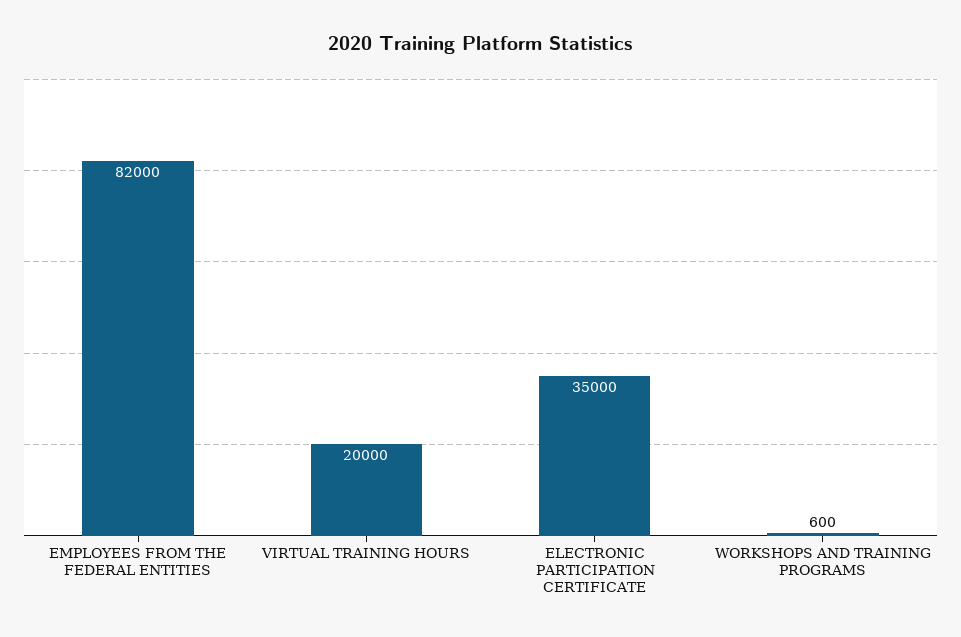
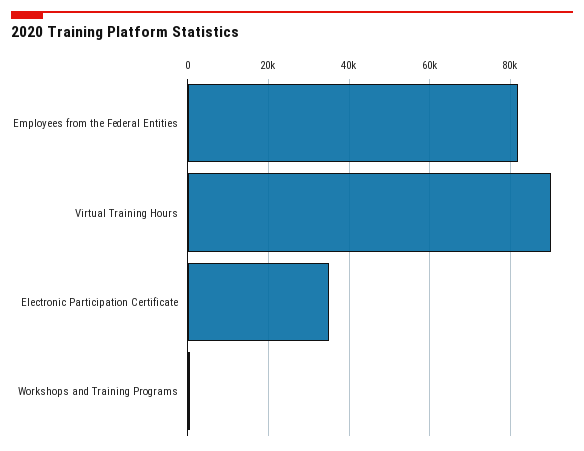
VIRTUAL TRAINING HOURS: 20000 -> 90000

